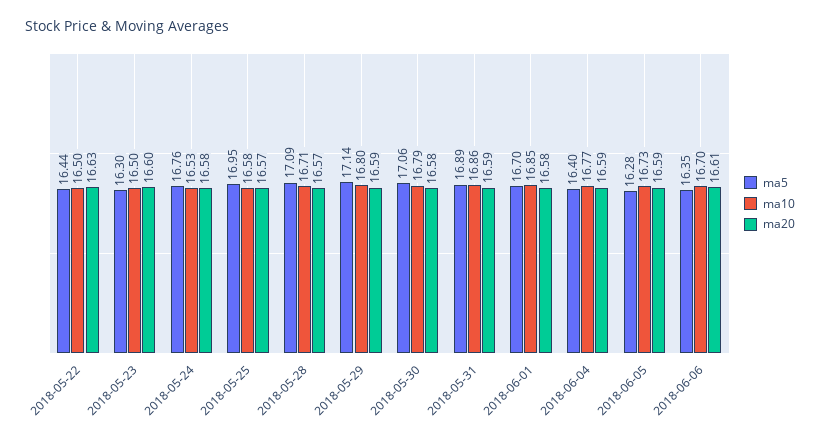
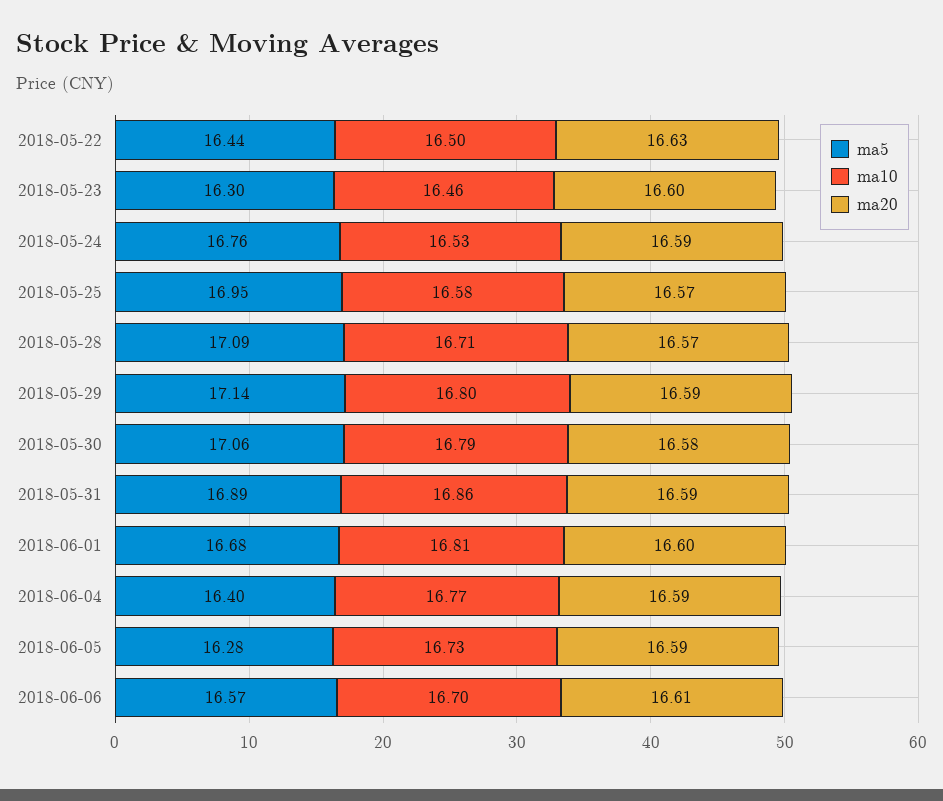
ma10, 2018-05-23: 16.5 -> 16.46
ma20, 2018-05-24: 16.58 -> 16.59
ma5, 2018-06-01: 16.7 -> 16.68
ma10, 2018-06-01: 16.85 -> 16.81
ma20, 2018-06-01: 16.58 -> 16.6
ma5, 2018-06-06: 16.35 -> 16.57

